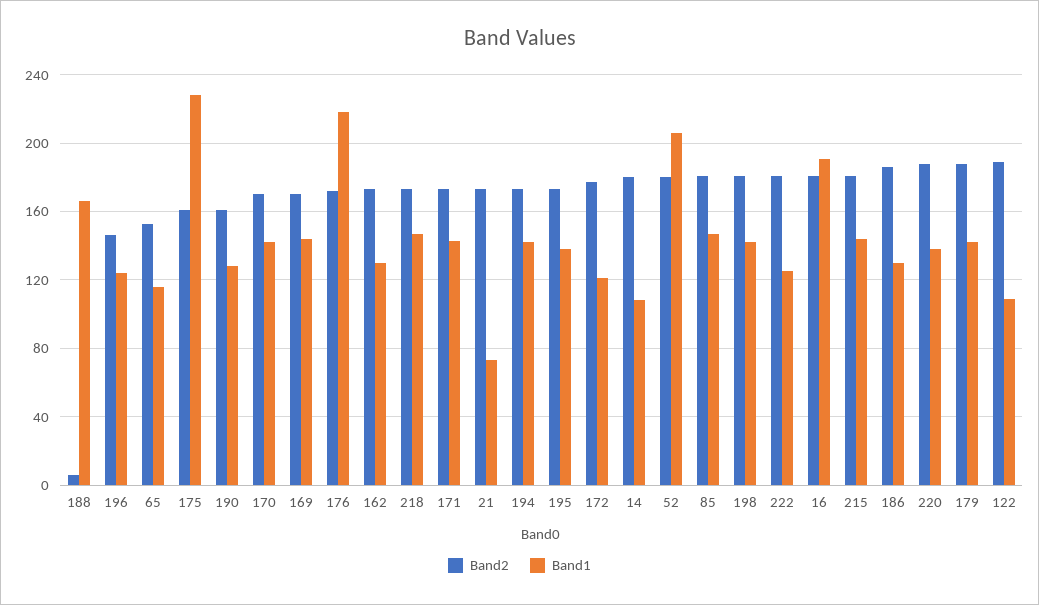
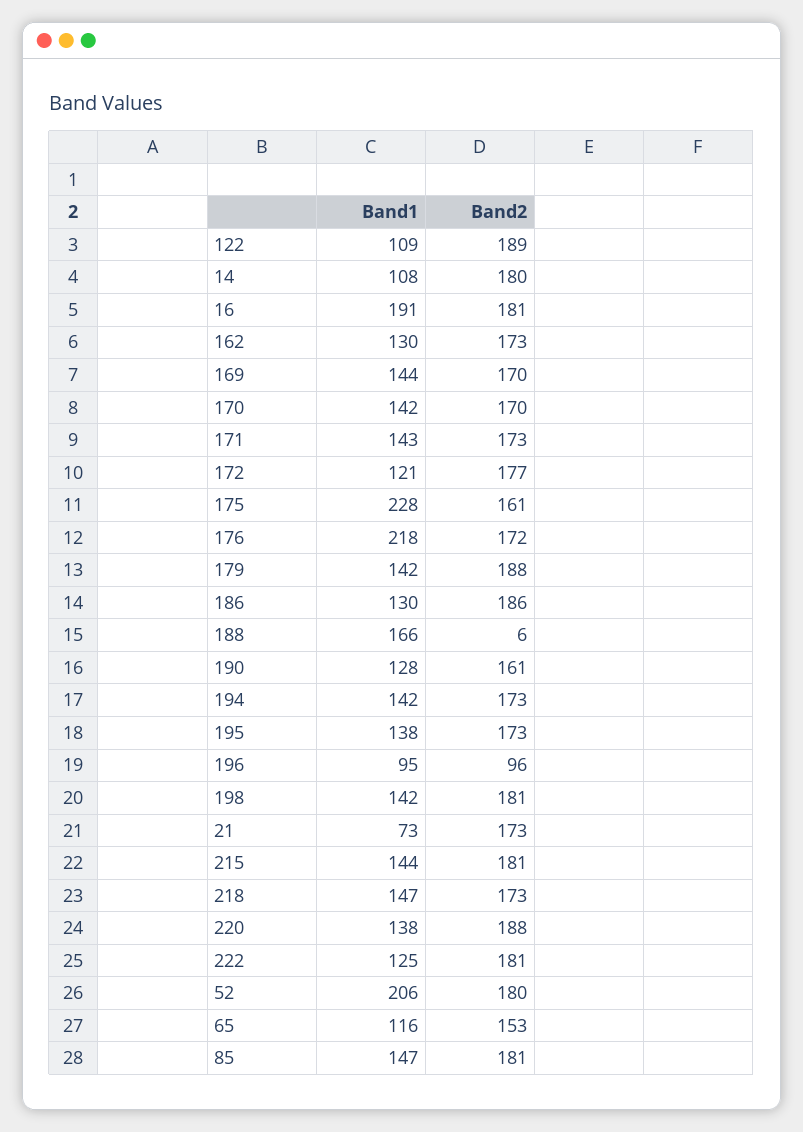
Band2, 196: 145 -> 96
Band1, 196: 125 -> 95

